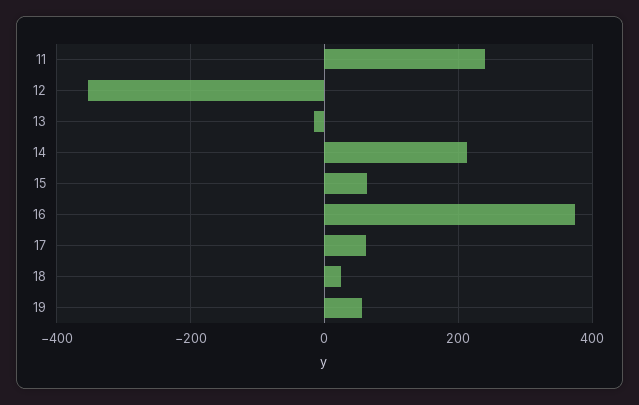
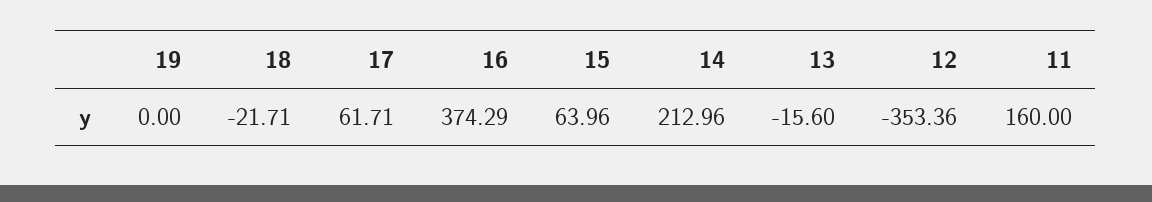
11: 240 -> 160
18: 20 -> -21.71
19: 60 -> 0

